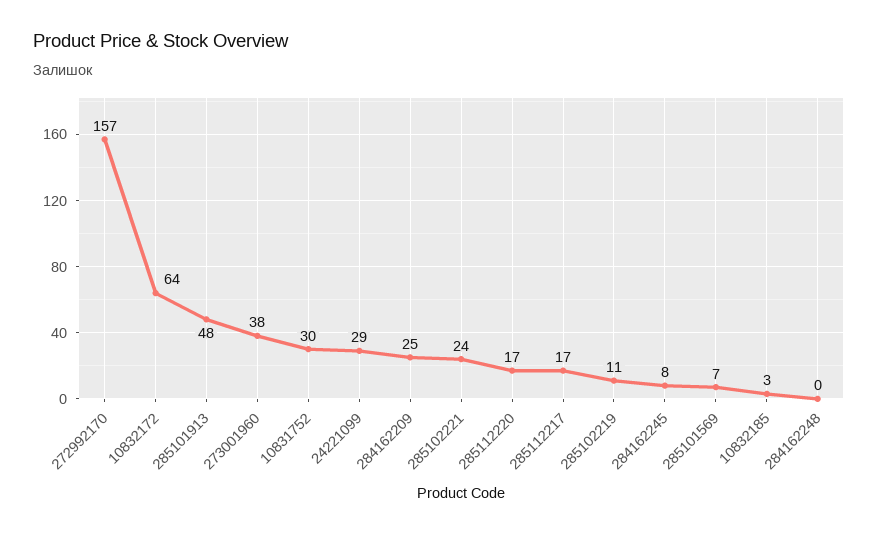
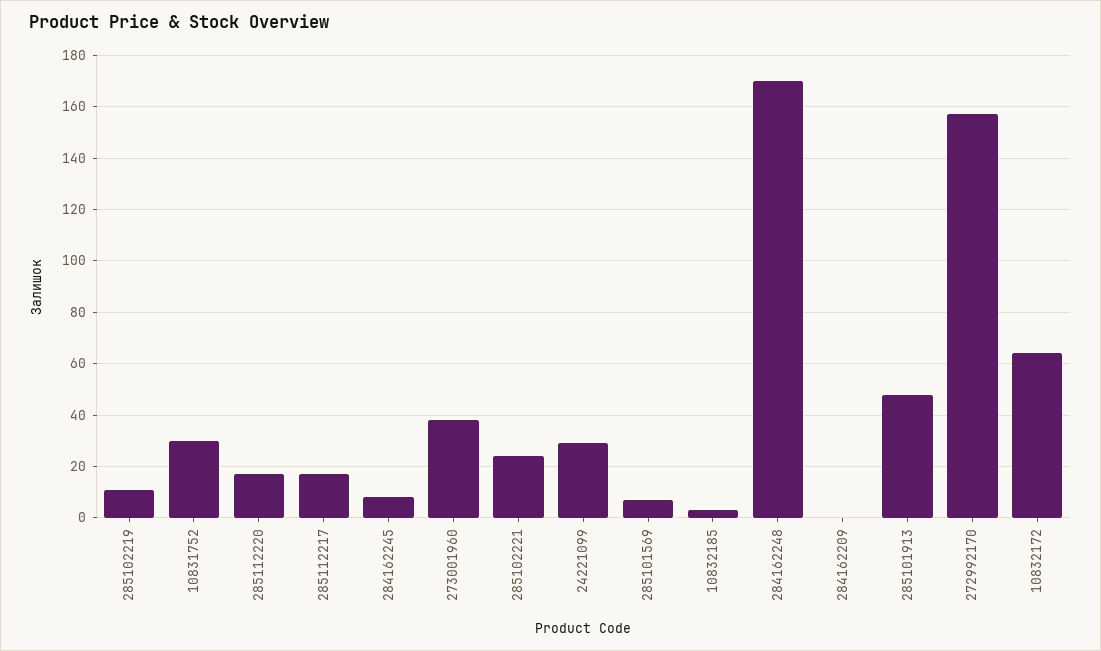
284162209: 25 -> 0
284162248: 0 -> 170

